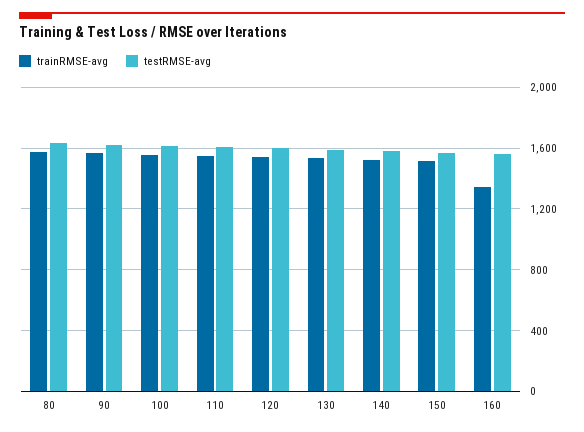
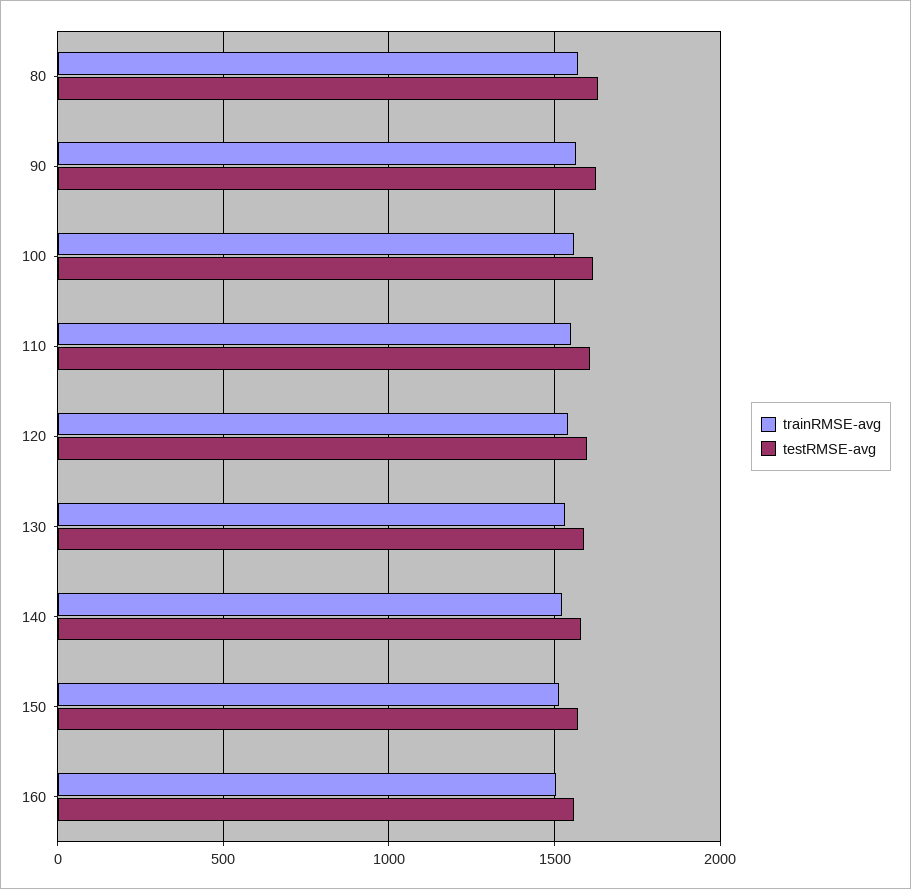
trainRMSE-avg, 160: 1350 -> 1500

